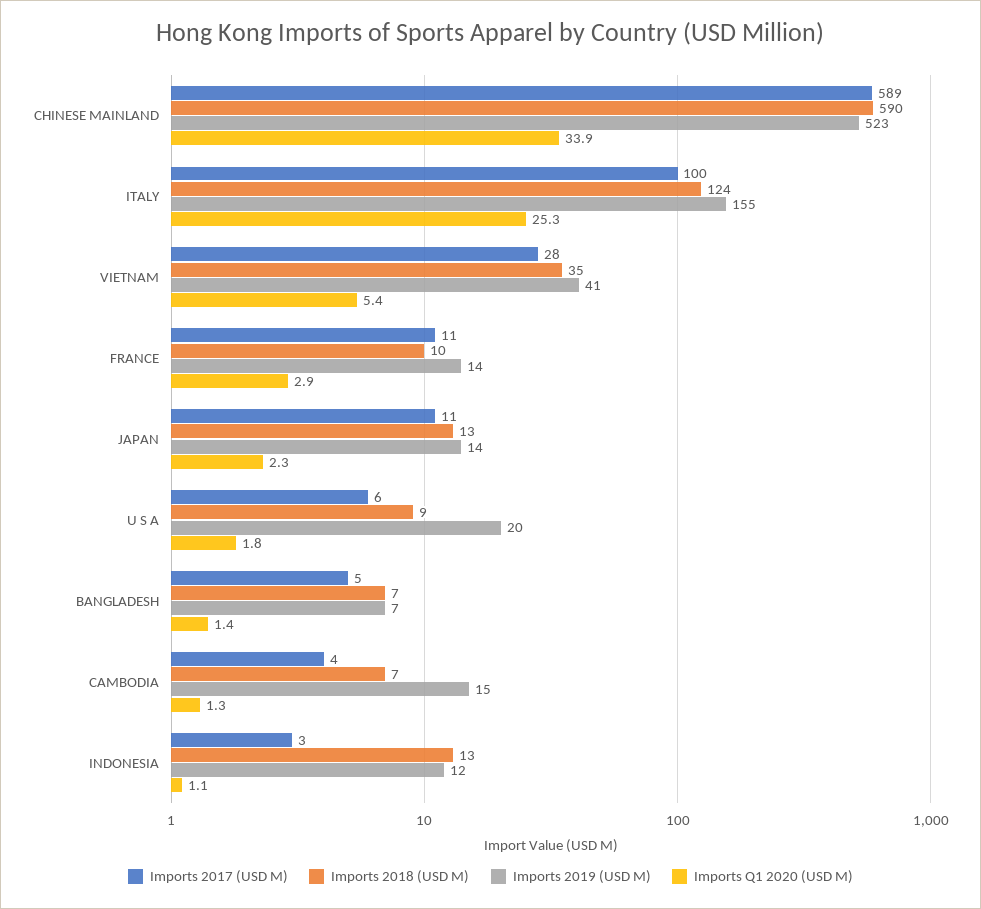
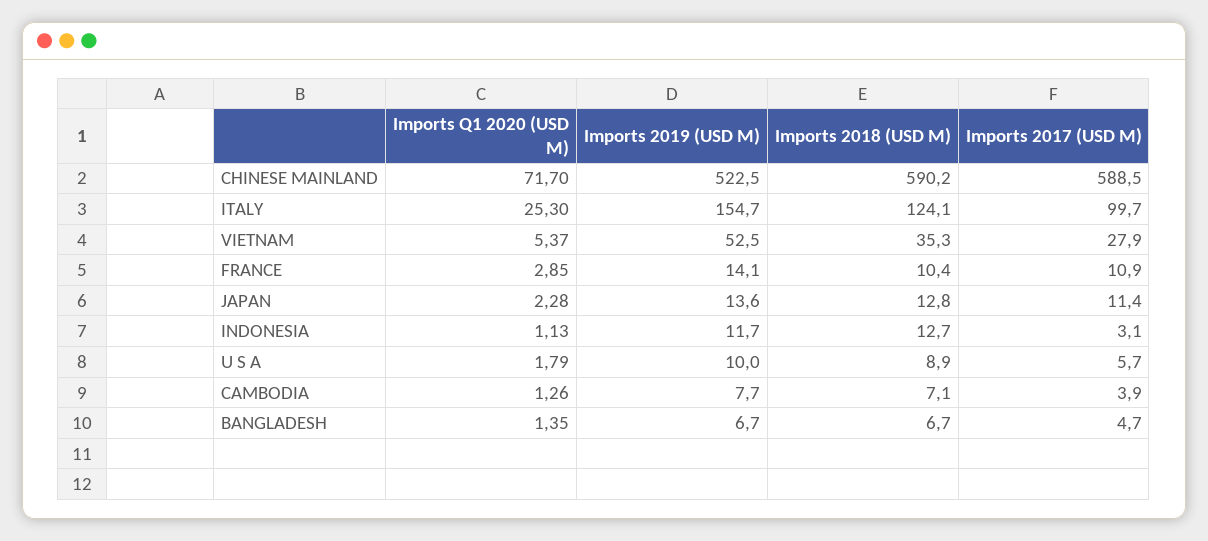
Imports Q1 2020 (USD M), CHINESE MAINLAND: 33.9 -> 71.7
Imports 2019 (USD M), VIETNAM: 41 -> 52.5
Imports 2019 (USD M), U S A: 20 -> 10
Imports 2019 (USD M), CAMBODIA: 15 -> 7.7

